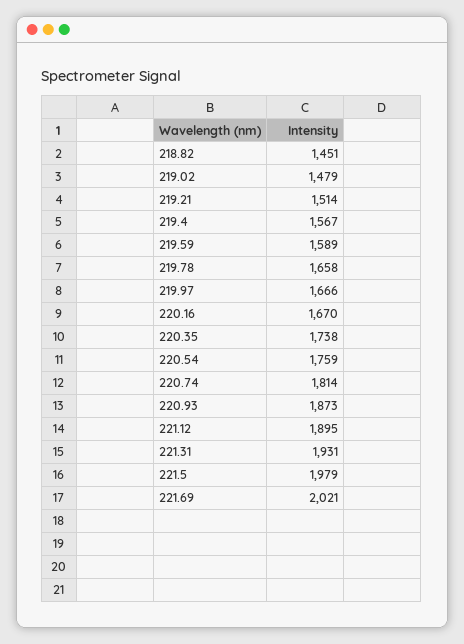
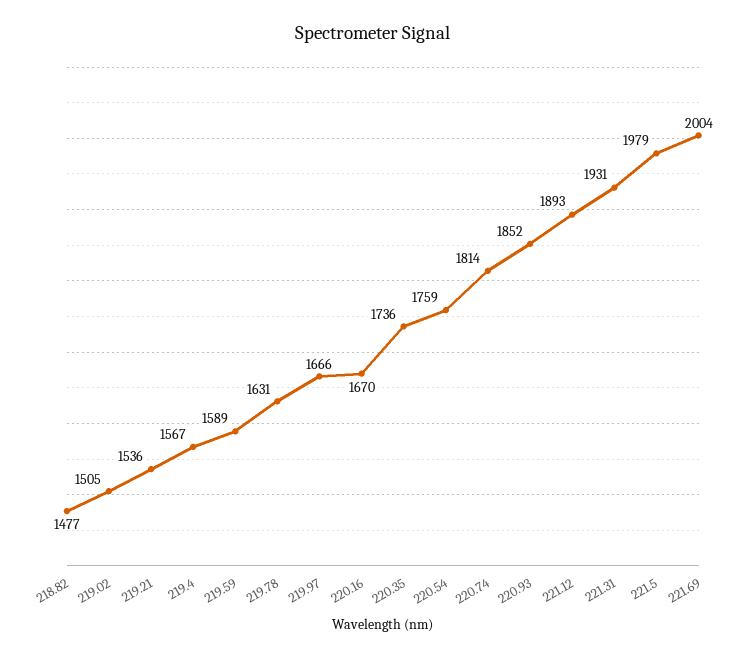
218.82: 1451 -> 1477
219.02: 1479 -> 1505
219.21: 1514 -> 1536
219.78: 1658 -> 1631
220.35: 1738 -> 1736
220.93: 1873 -> 1852
221.12: 1895 -> 1893
221.69: 2021 -> 2004

